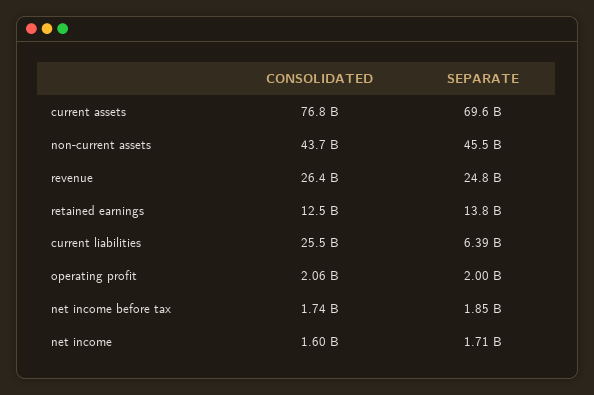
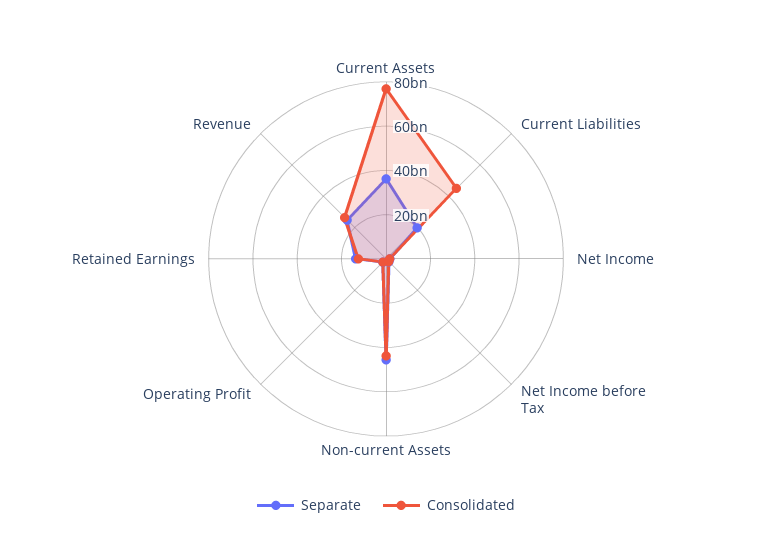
SEPARATE, current assets: 69600000000 -> 35000000000
CONSOLIDATED, current liabilities: 25500000000 -> 45000000000
SEPARATE, current liabilities: 6390000000 -> 20000000000

